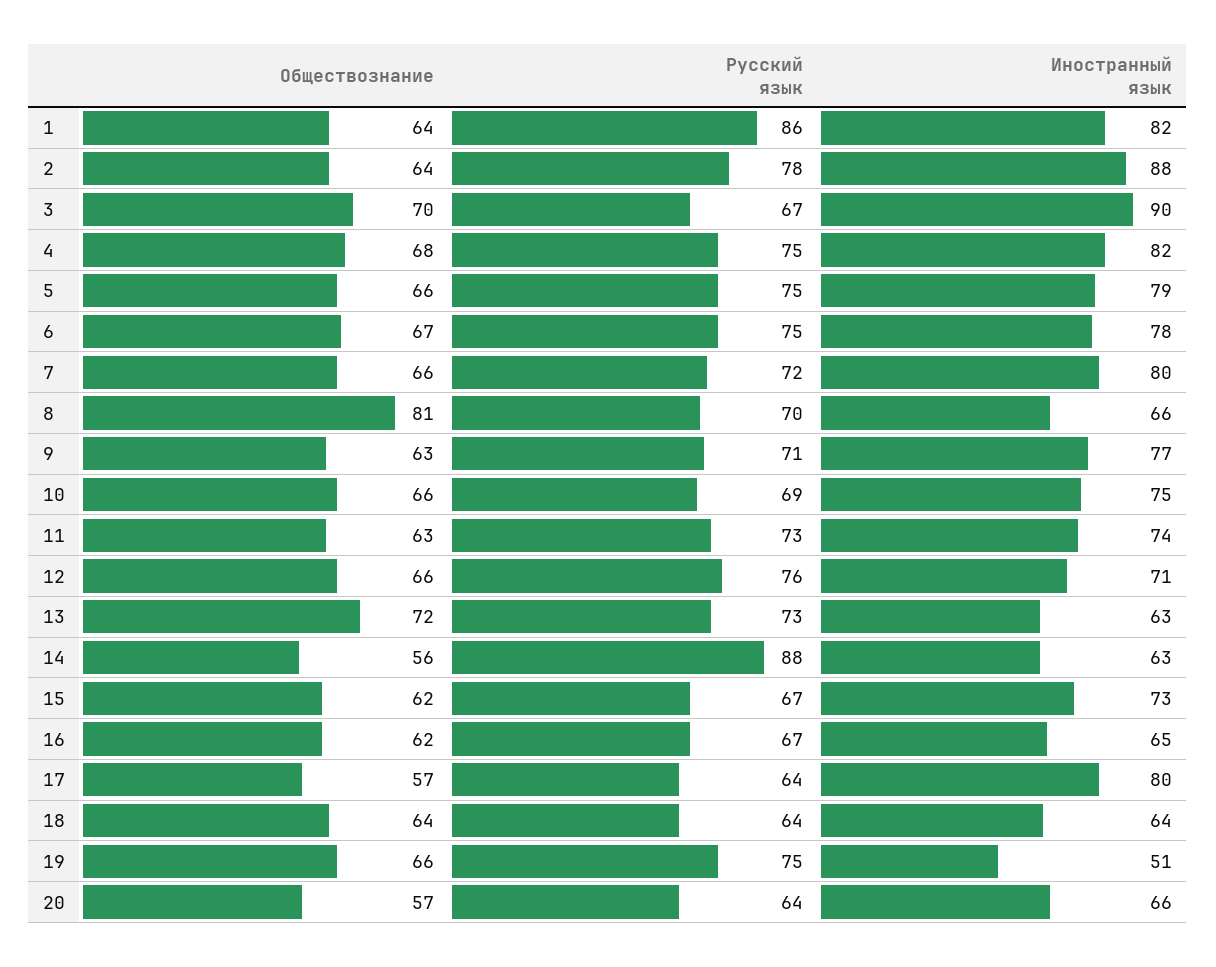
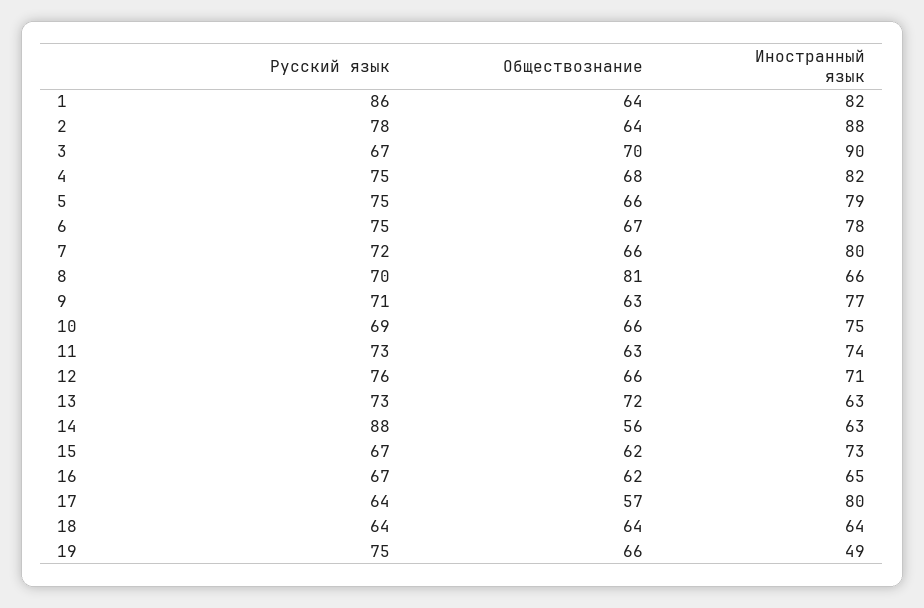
Иностранный язык, 19: 51 -> 49
Обществознание, 20: 57 -> none
Русский язык, 20: 64 -> none
Иностранный язык, 20: 66 -> none

